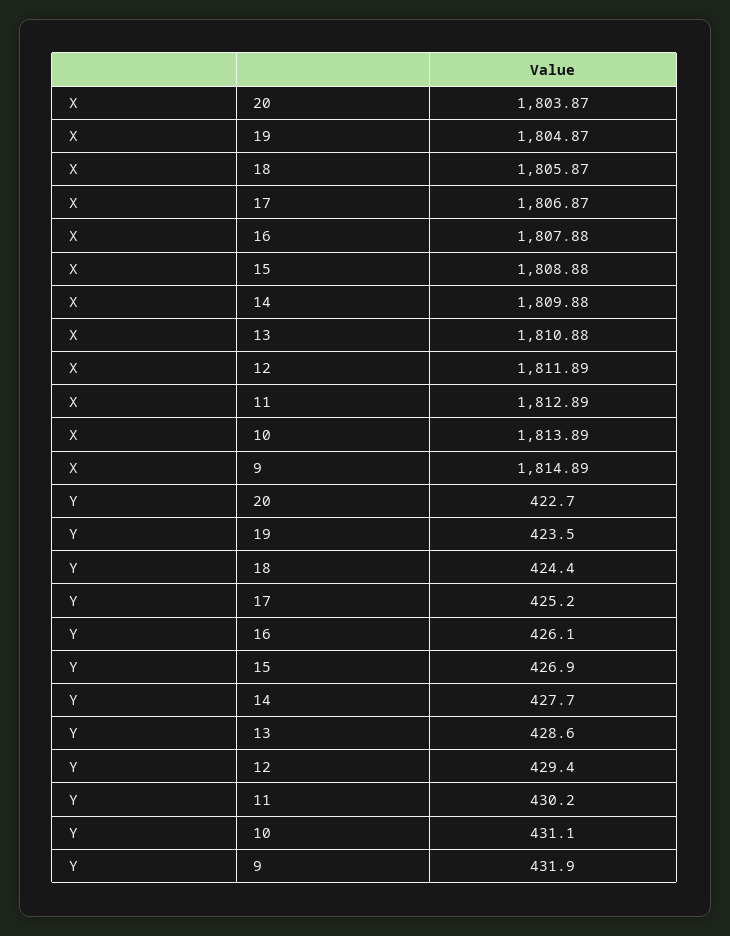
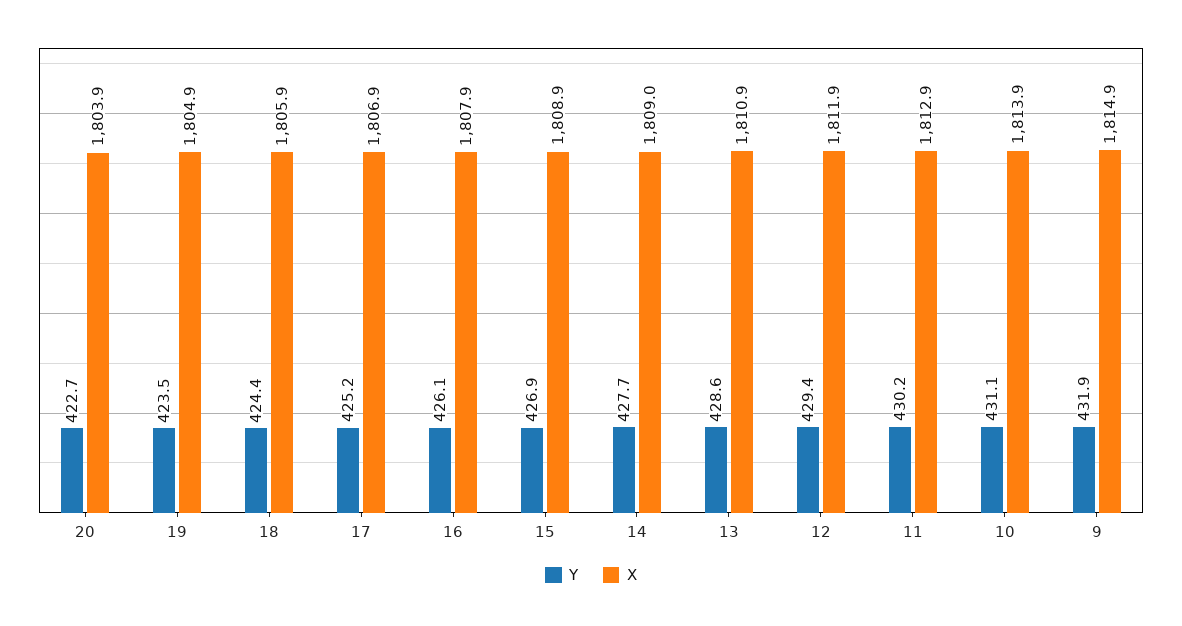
X, 14: 1809.88 -> 1809

